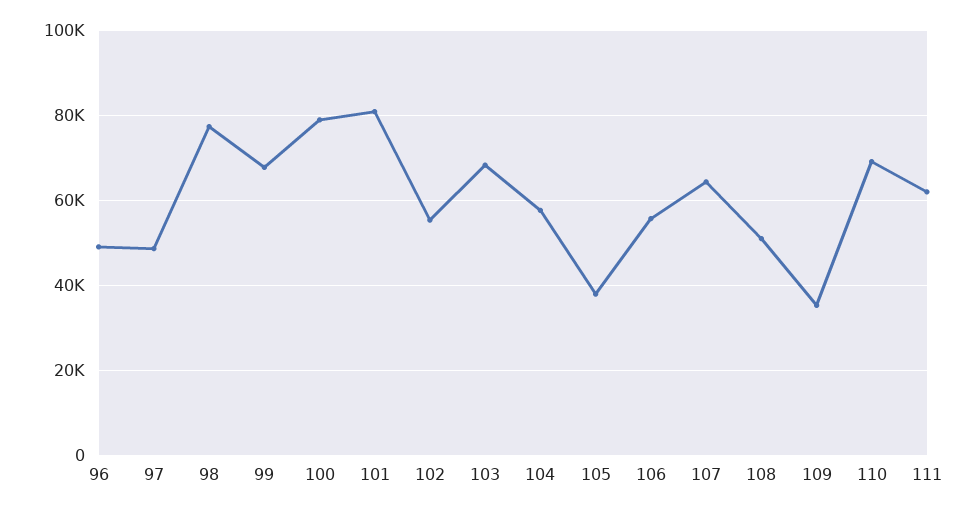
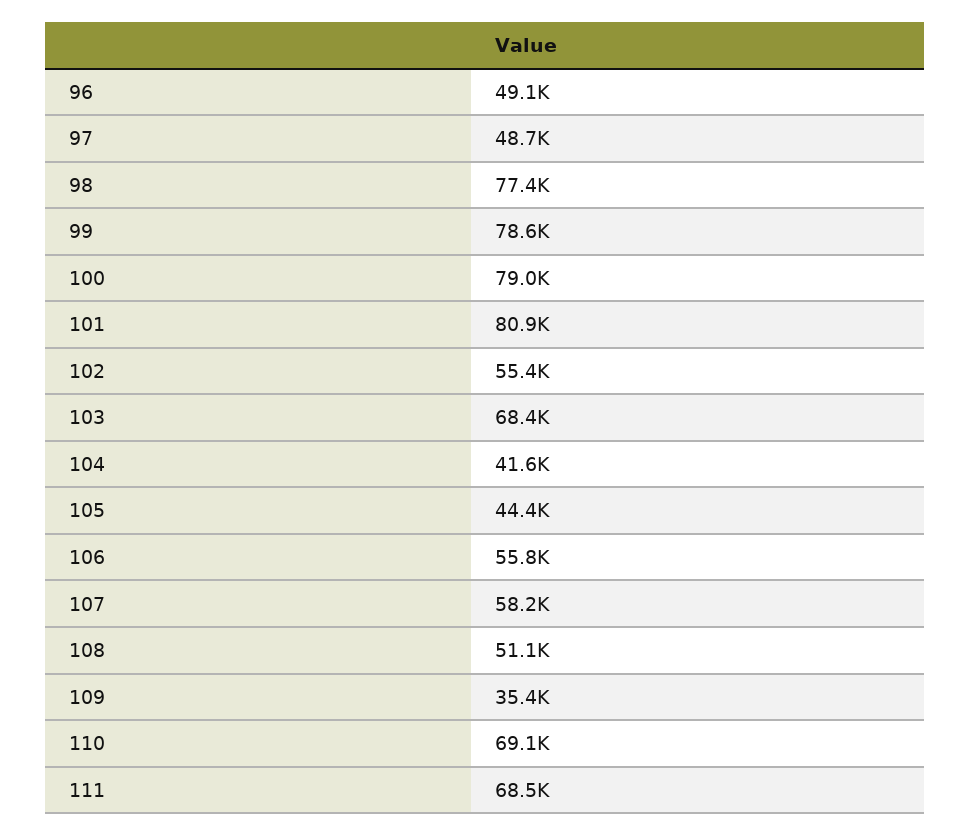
99: 68000 -> 78600
104: 58000 -> 41600
105: 38000 -> 44400
107: 64000 -> 58200
111: 62000 -> 68500

